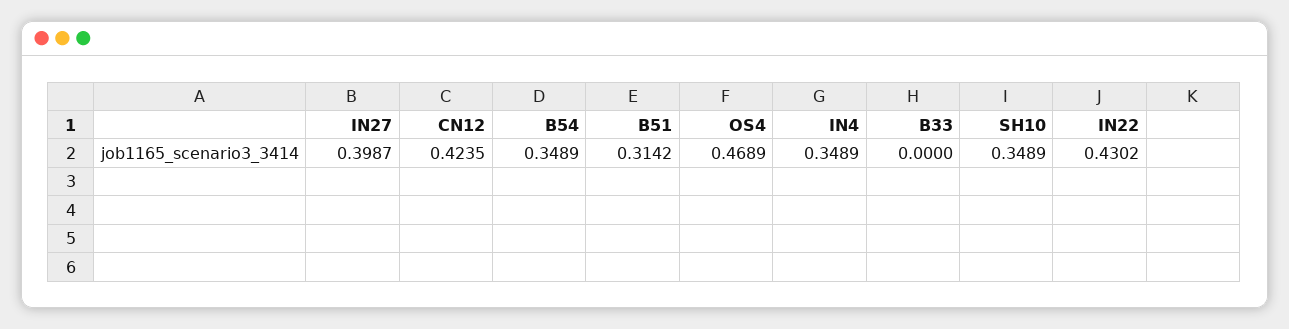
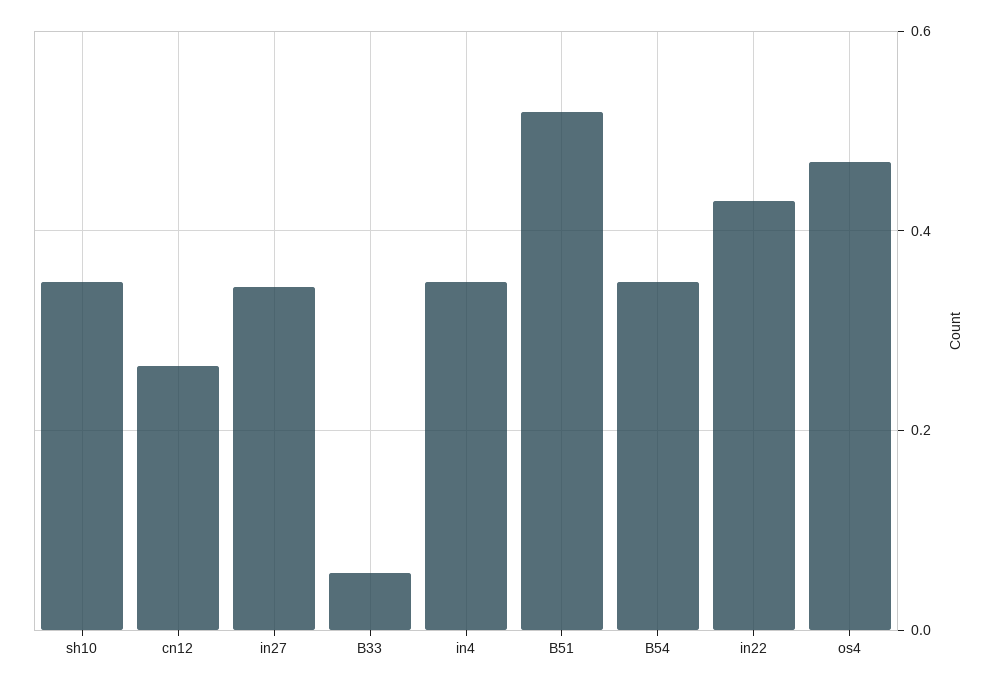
IN27: 0.3987 -> 0.34
CN12: 0.4235 -> 0.26
B51: 0.3142 -> 0.52
B33: 0 -> 0.06

